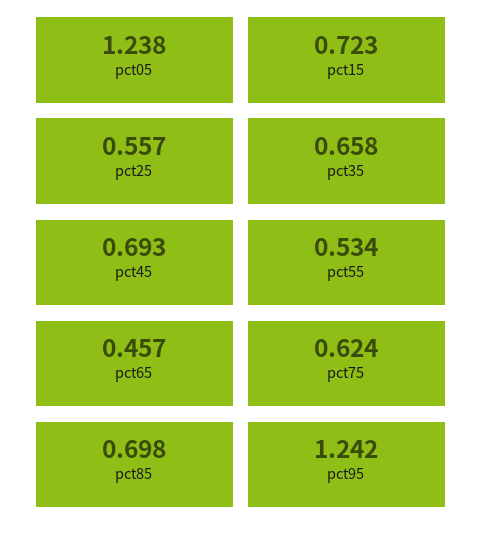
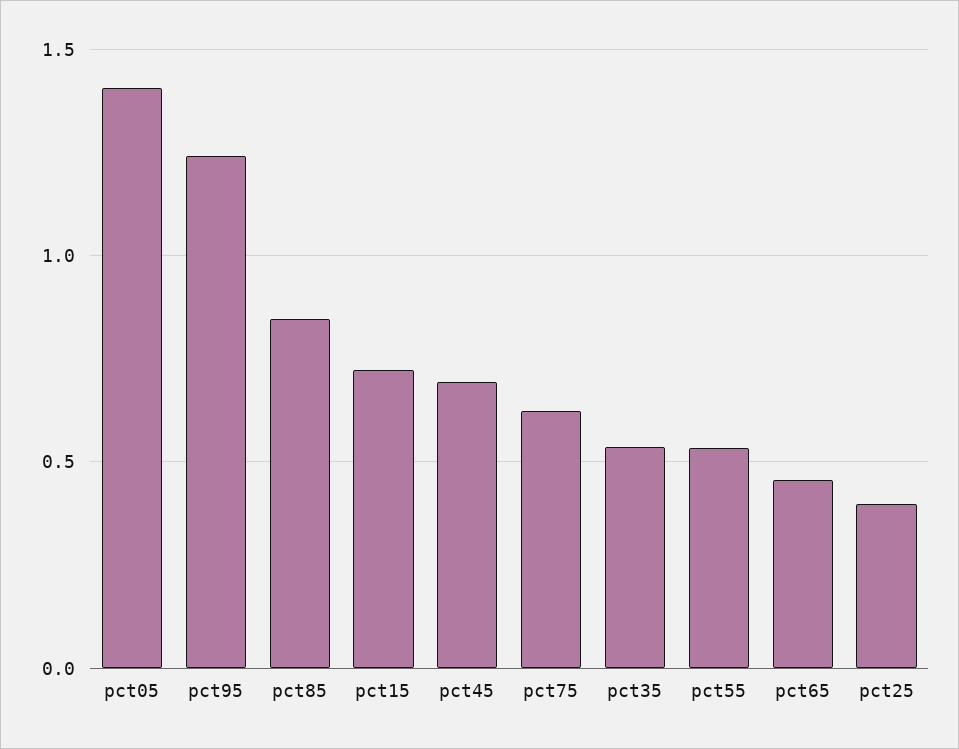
pct05: 1.238 -> 1.4
pct25: 0.557 -> 0.4
pct35: 0.658 -> 0.55
pct85: 0.698 -> 0.85

